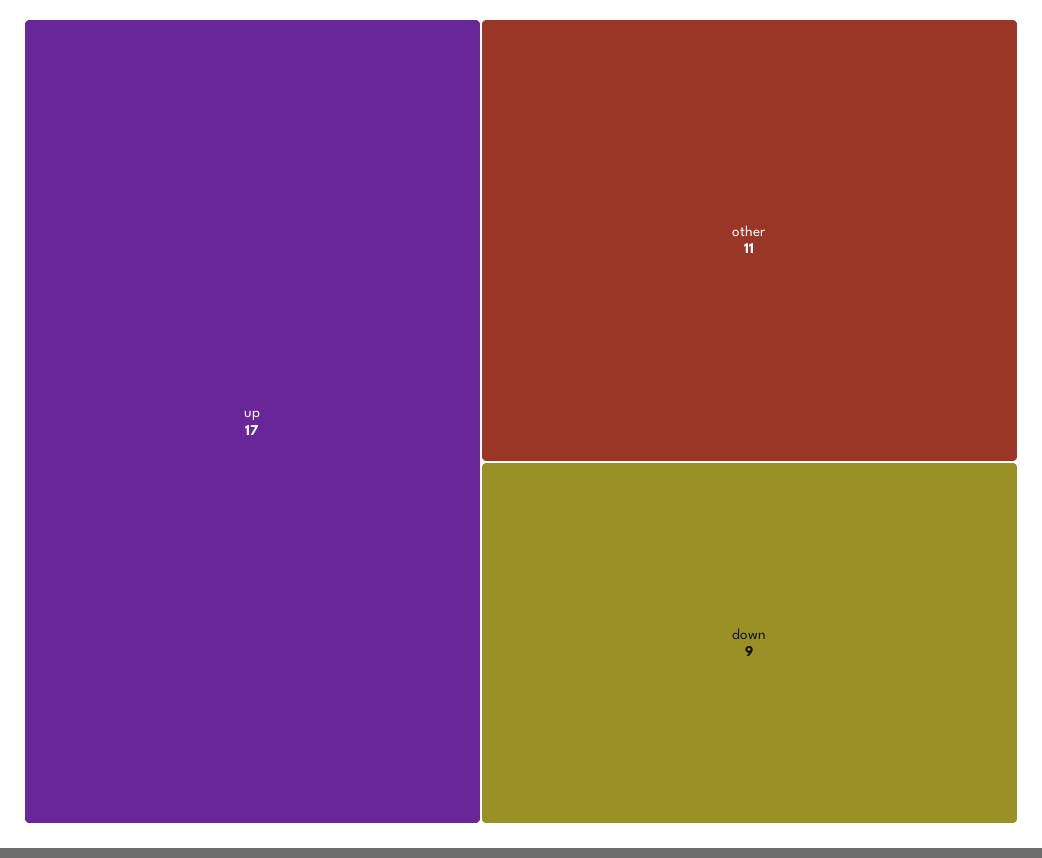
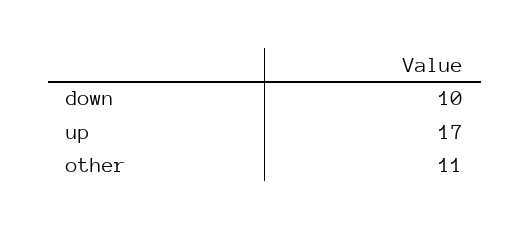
down: 9 -> 10

